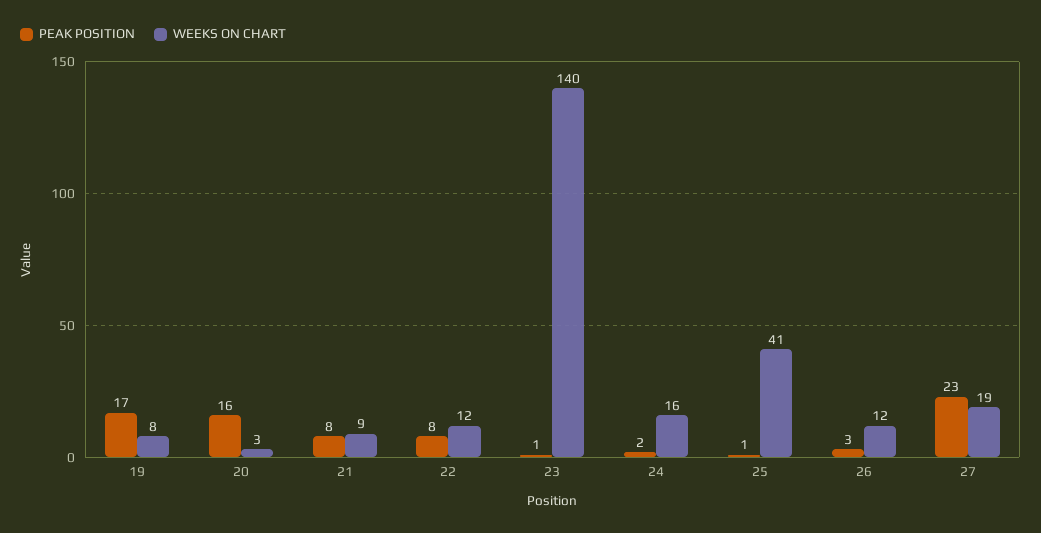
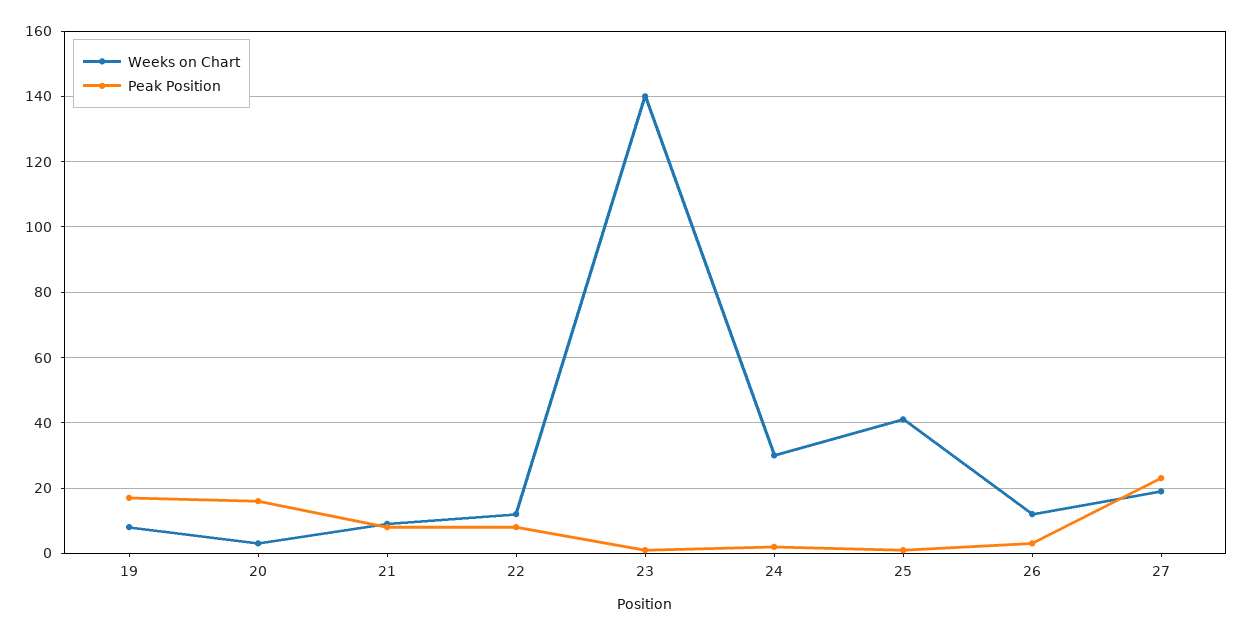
WEEKS ON CHART, 24: 16 -> 30

